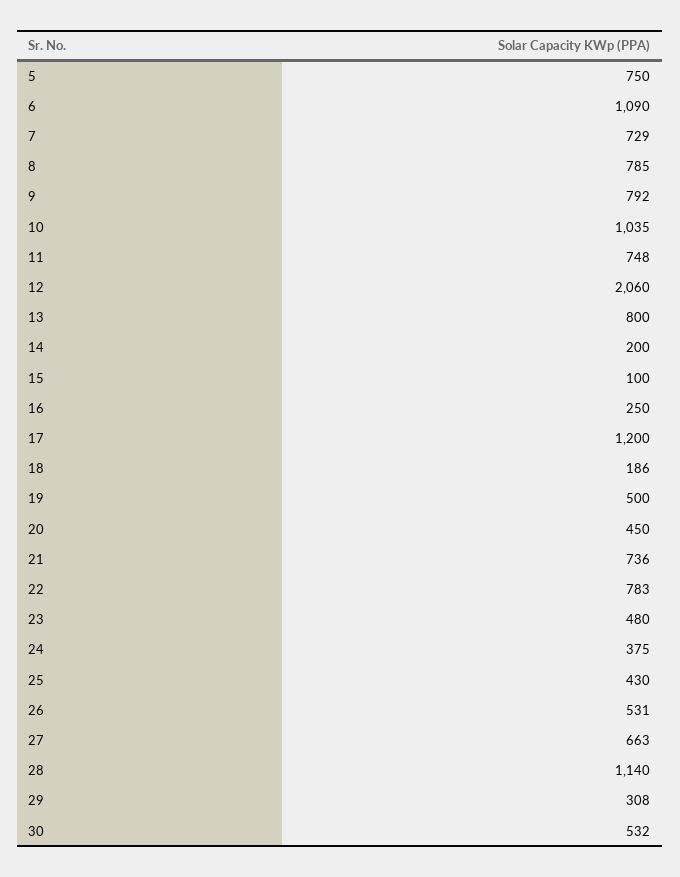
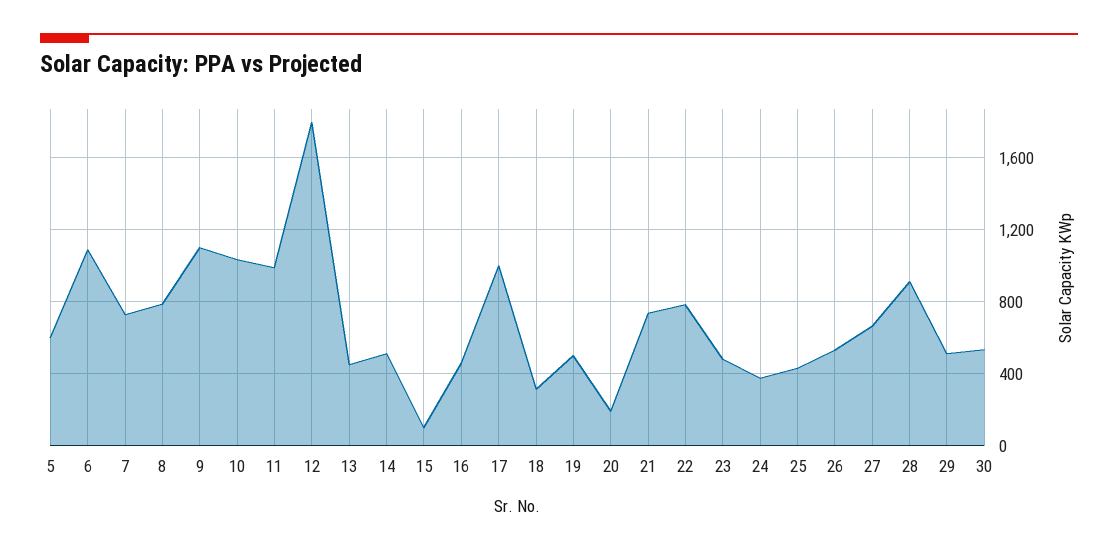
5: 750 -> 600
9: 792 -> 1100
11: 748 -> 1000
12: 2060 -> 1800
13: 800 -> 450
14: 200 -> 500
16: 250 -> 450
17: 1200 -> 1000
18: 186 -> 300
20: 450 -> 200
28: 1140 -> 900
29: 308 -> 500

